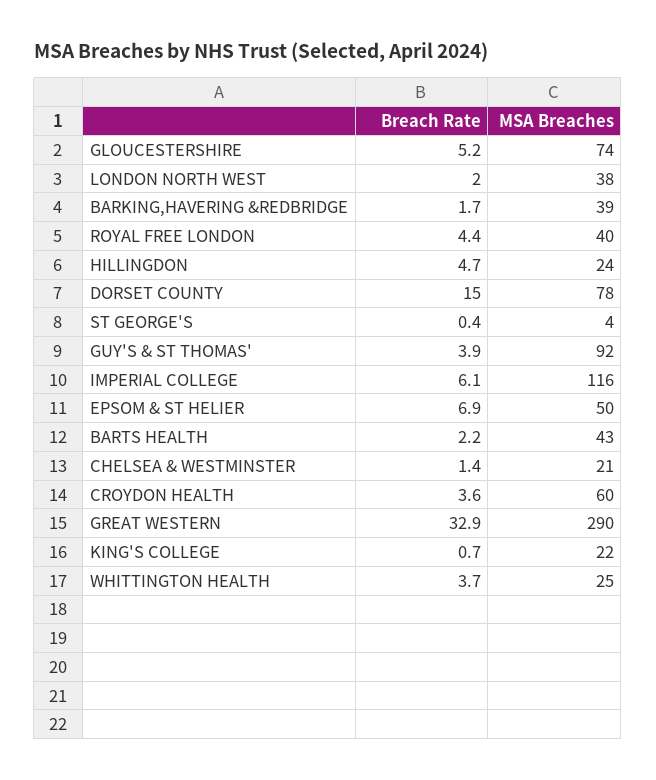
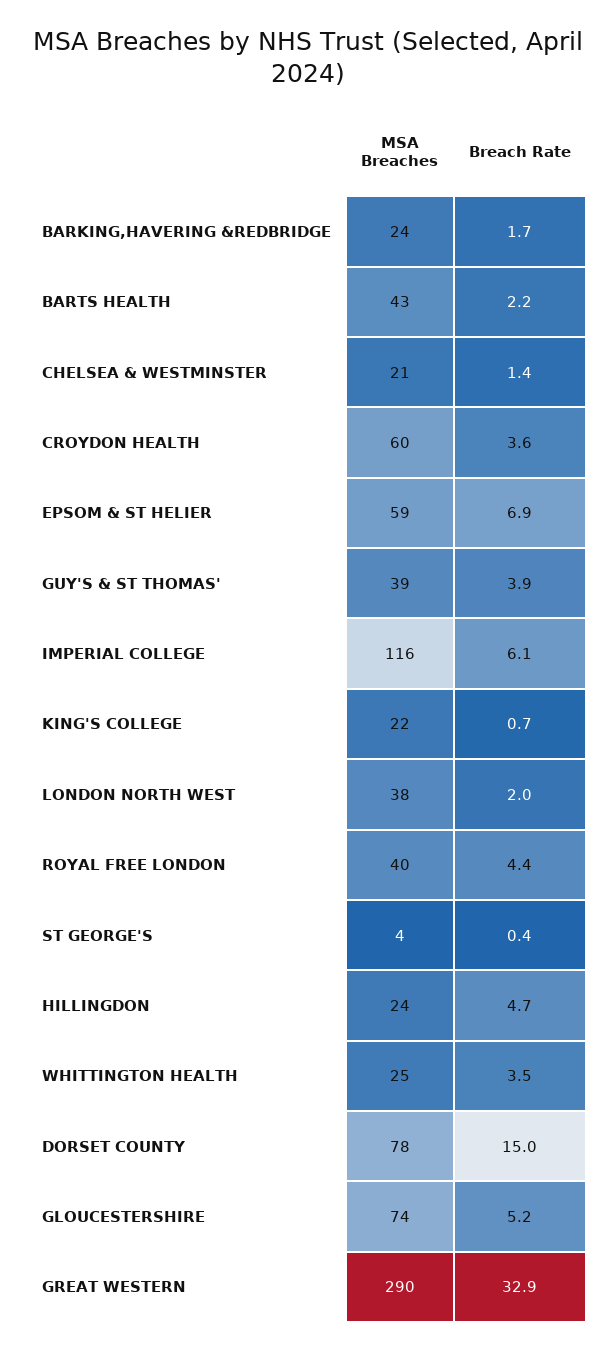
MSA Breaches, BARKING,HAVERING &REDBRIDGE: 39 -> 24
MSA Breaches, GUY'S & ST THOMAS': 92 -> 39
MSA Breaches, EPSOM & ST HELIER: 50 -> 59
Breach Rate, WHITTINGTON HEALTH: 3.7 -> 3.5

